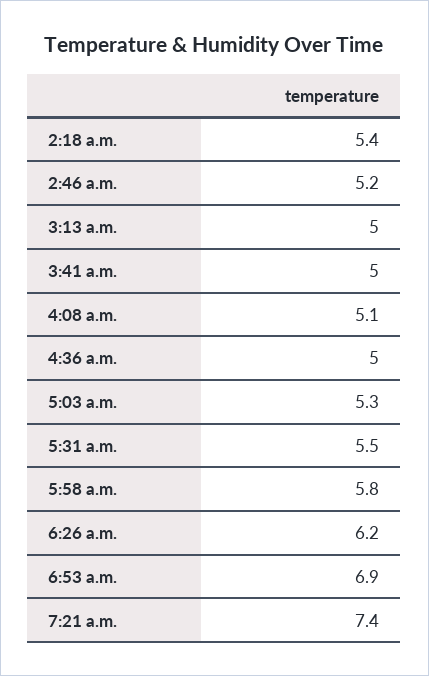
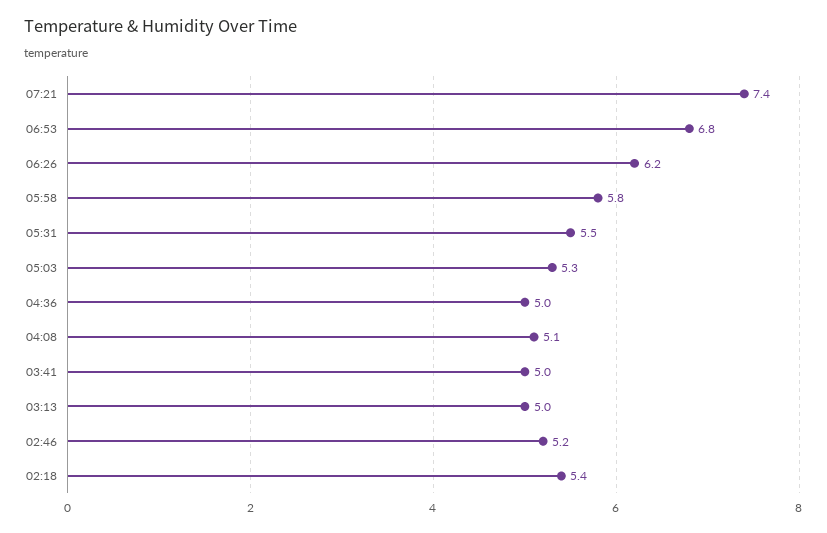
6:53 a.m.: 6.9 -> 6.8

